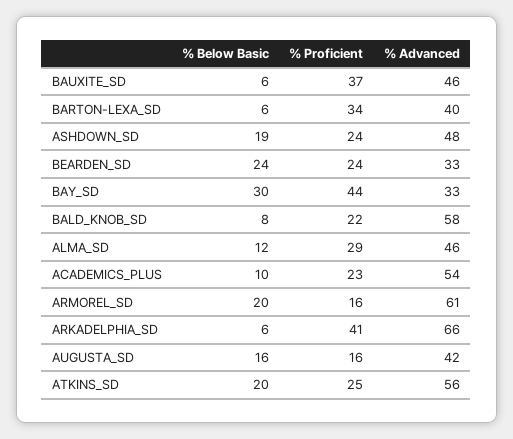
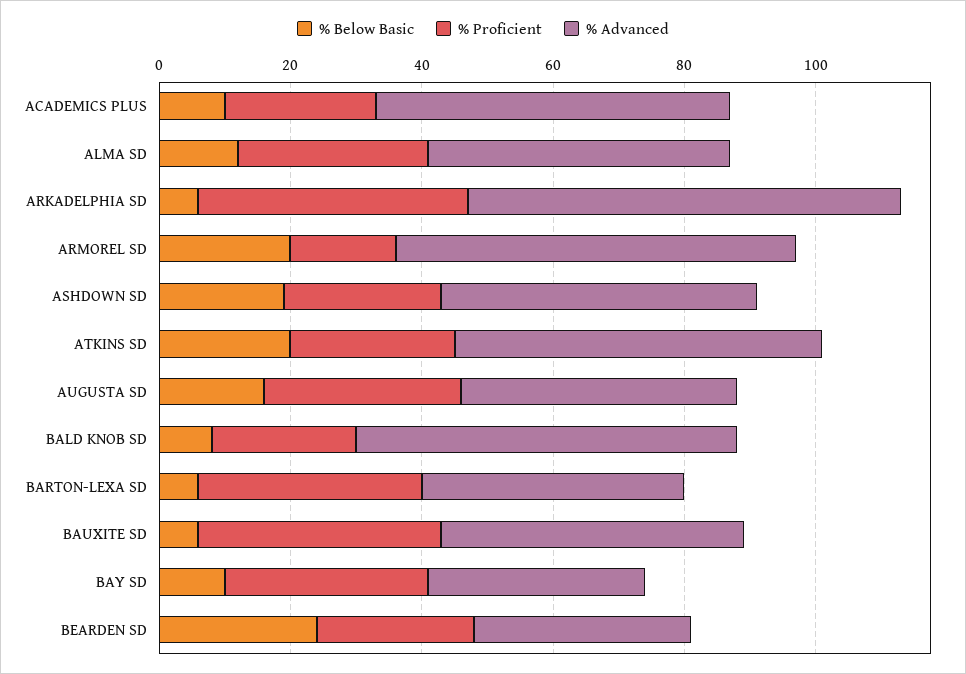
% Below Basic, BAY_SD: 30 -> 10
% Proficient, BAY_SD: 44 -> 30
% Proficient, AUGUSTA_SD: 16 -> 30

